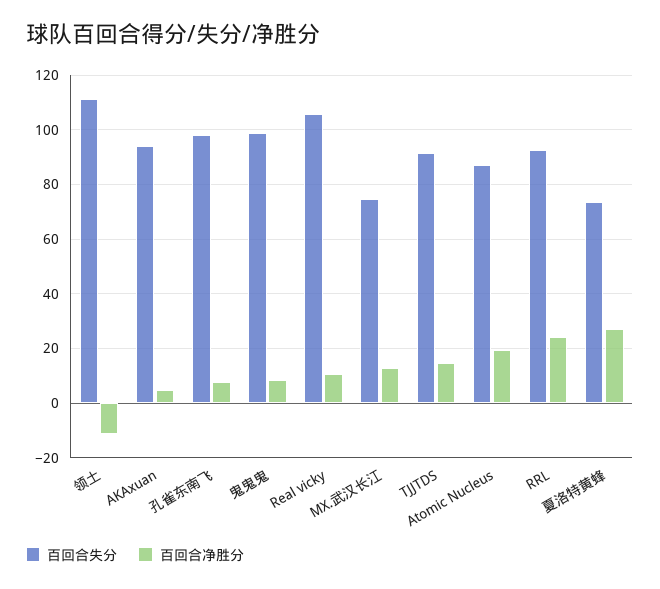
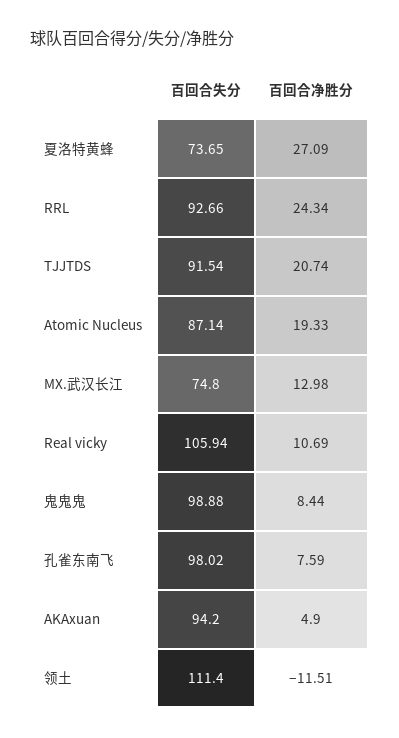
百回合净胜分, TJJTDS: 15 -> 20.74

